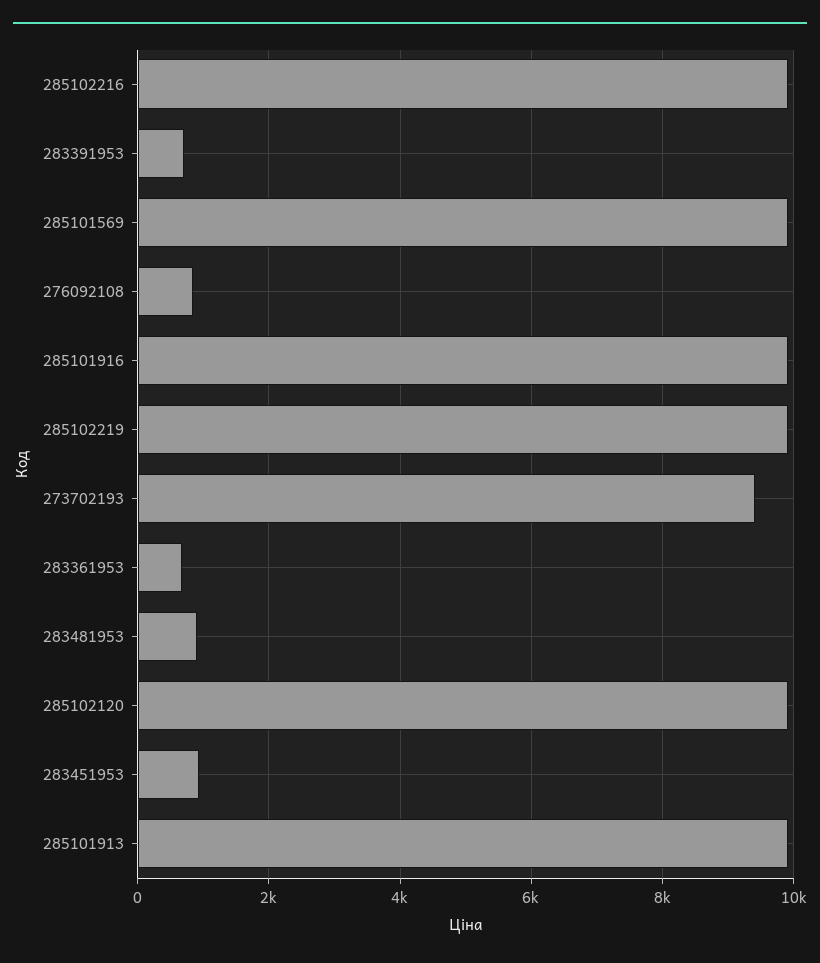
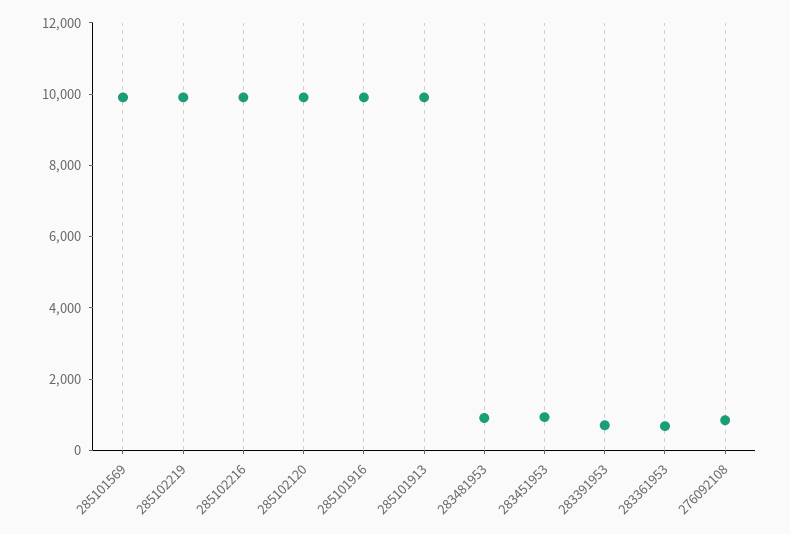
273702193: 9400 -> none

